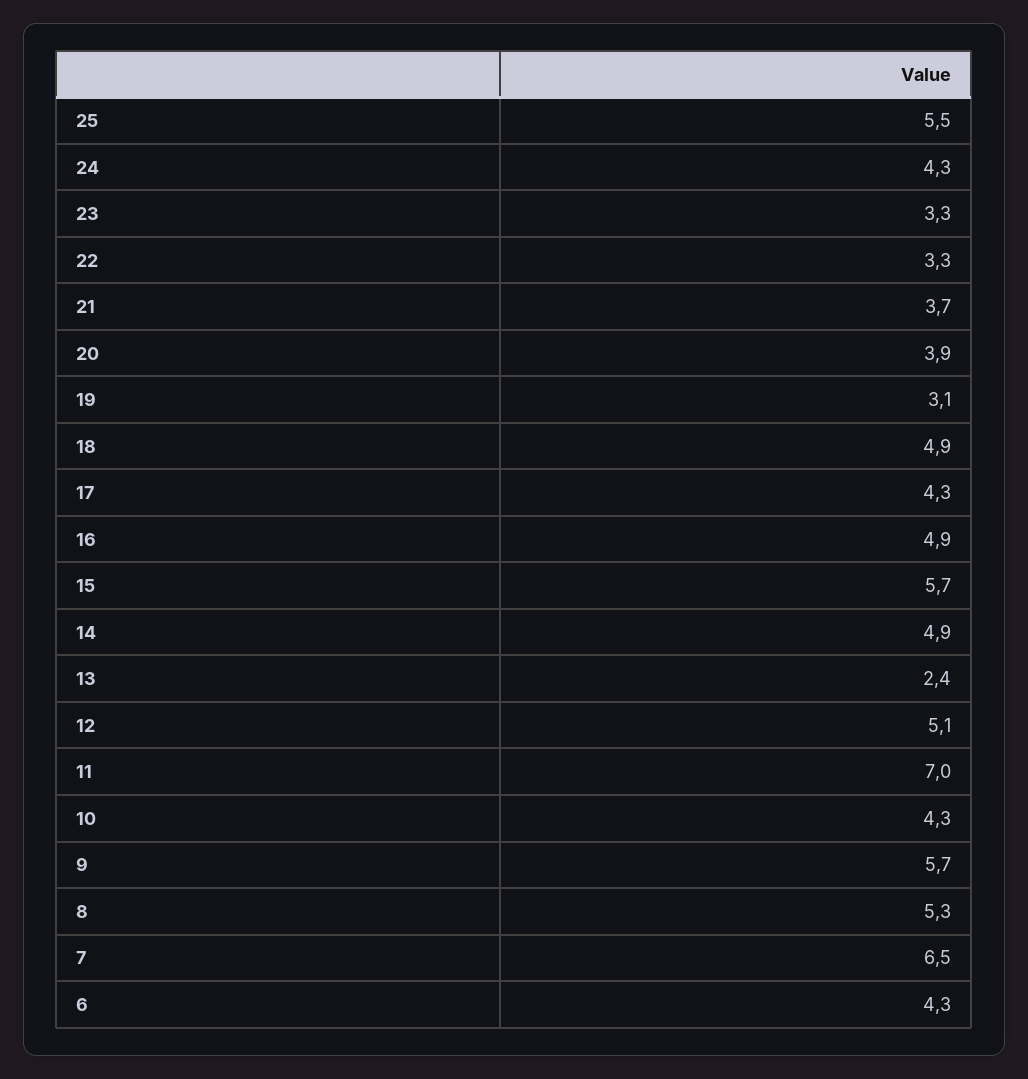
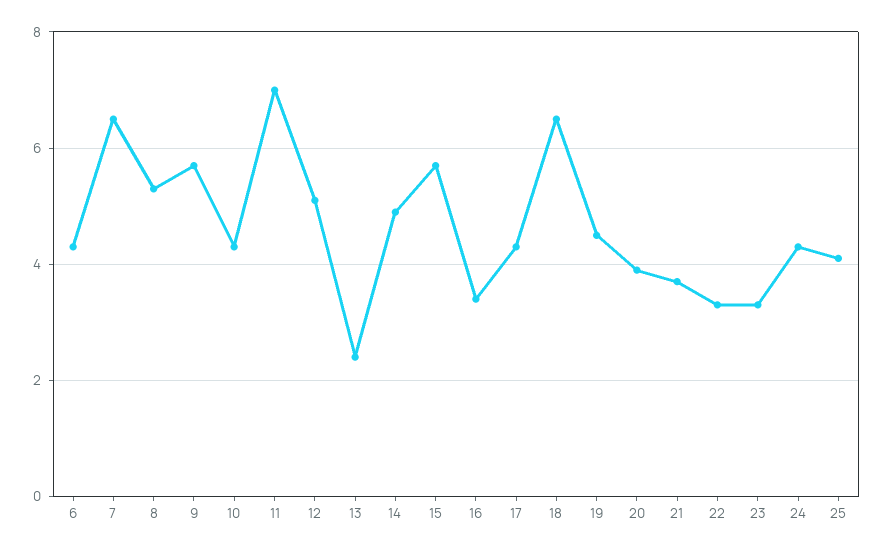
25: 5.5 -> 4
19: 3.1 -> 4.5
18: 4.9 -> 6.5
16: 4.9 -> 3.5

